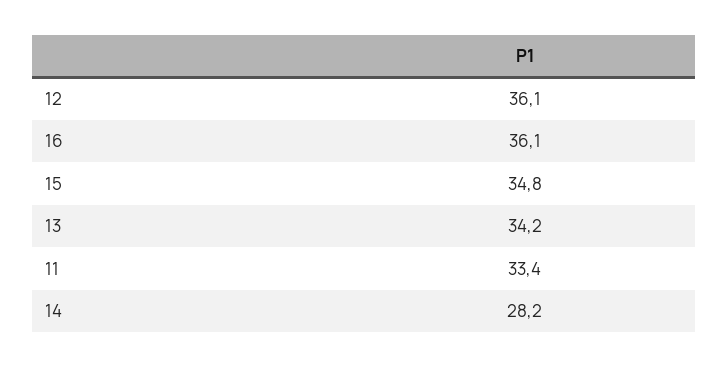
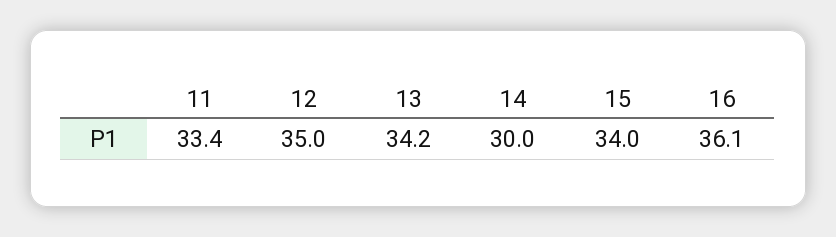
12: 36.1 -> 35
15: 34.8 -> 34
14: 28.2 -> 30

